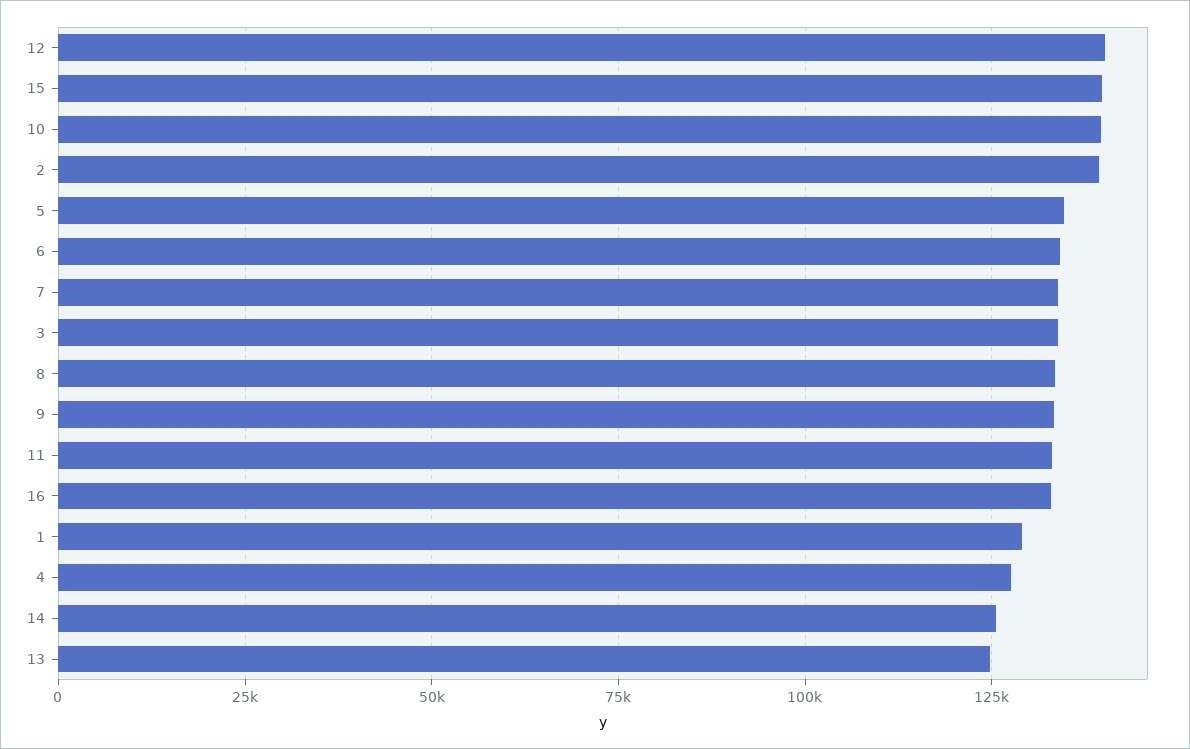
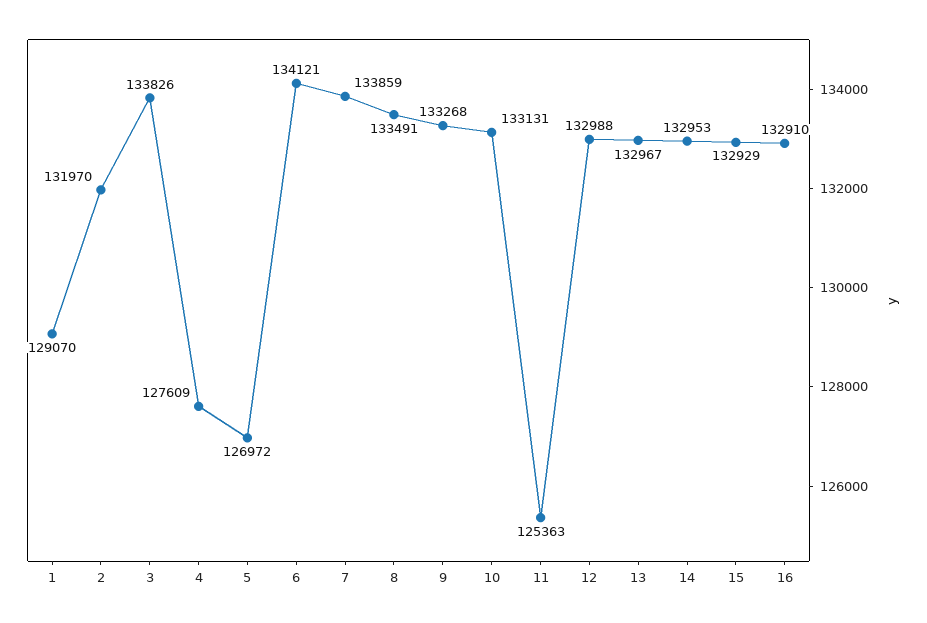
12: 140000 -> 132988
15: 140000 -> 132929
10: 140000 -> 133131
2: 140000 -> 131970
5: 135000 -> 126972
11: 132500 -> 125363
14: 125000 -> 132953
13: 125000 -> 132967

